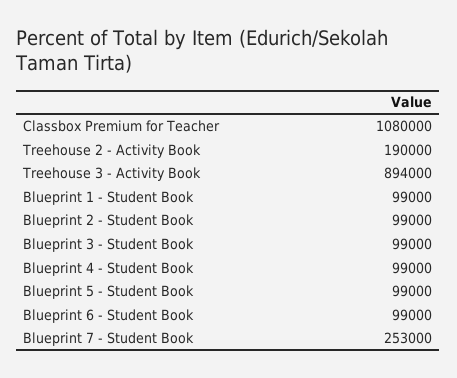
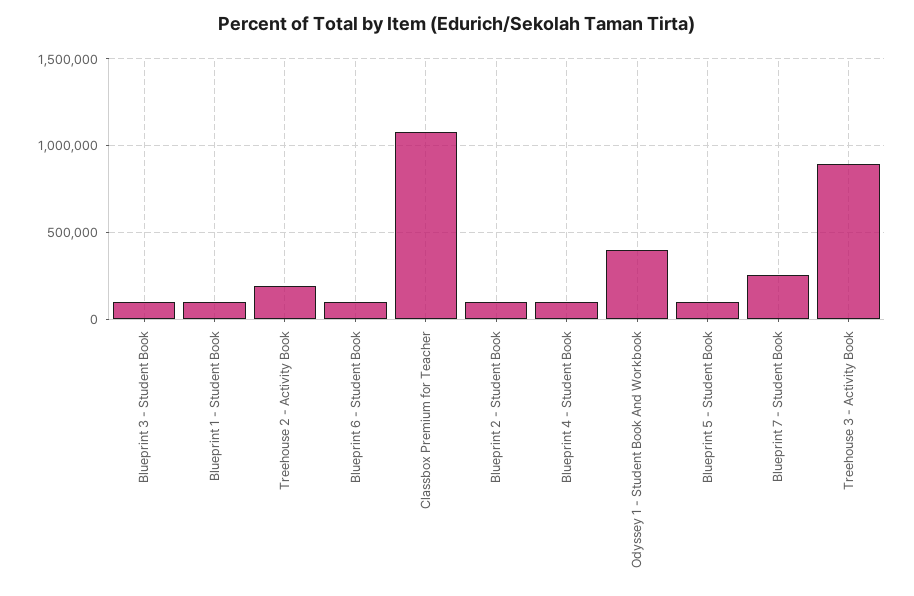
Odyssey 1 - Student Book And Workbook: none -> 400000

